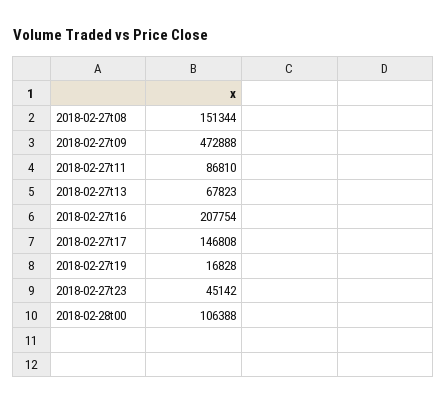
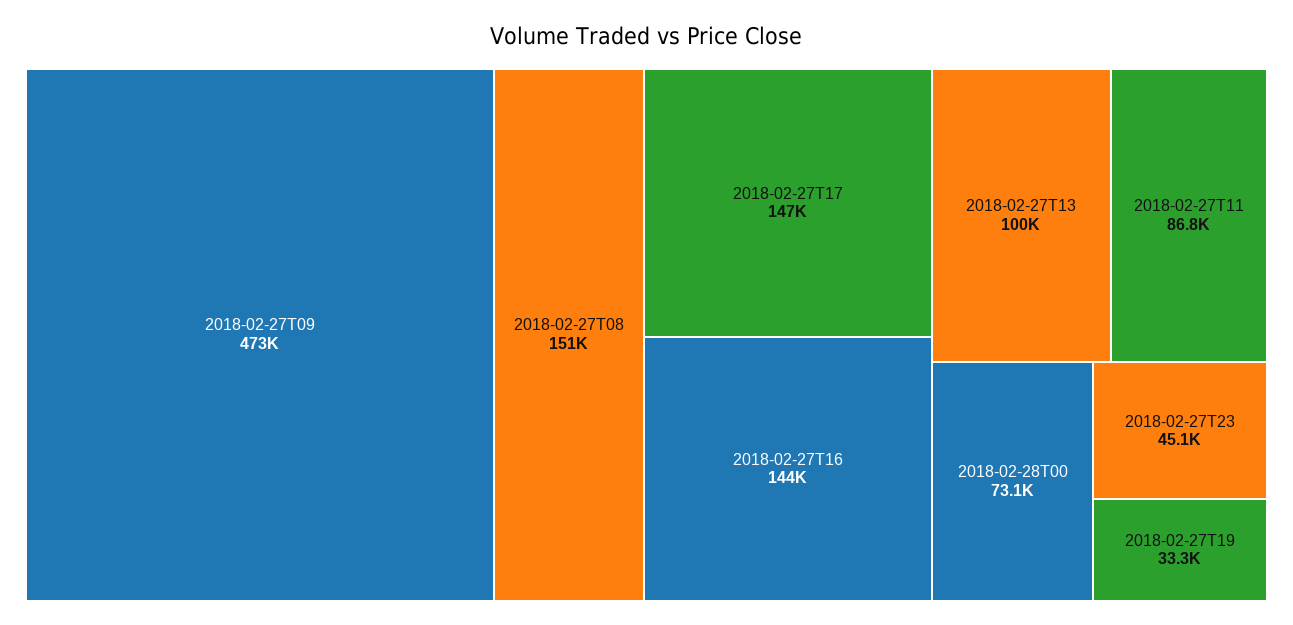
2018-02-27t13: 67823 -> 100000
2018-02-27t16: 207754 -> 144000
2018-02-27t19: 16828 -> 33300
2018-02-28t00: 106388 -> 73100

